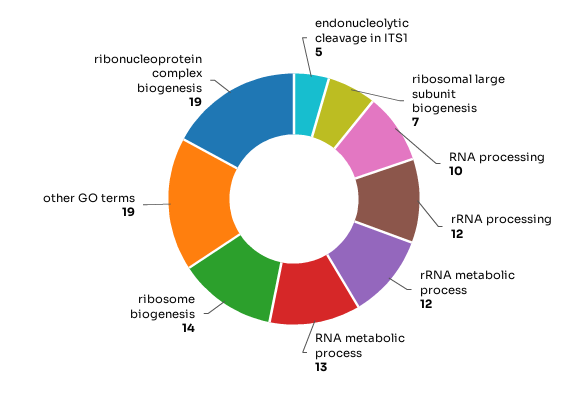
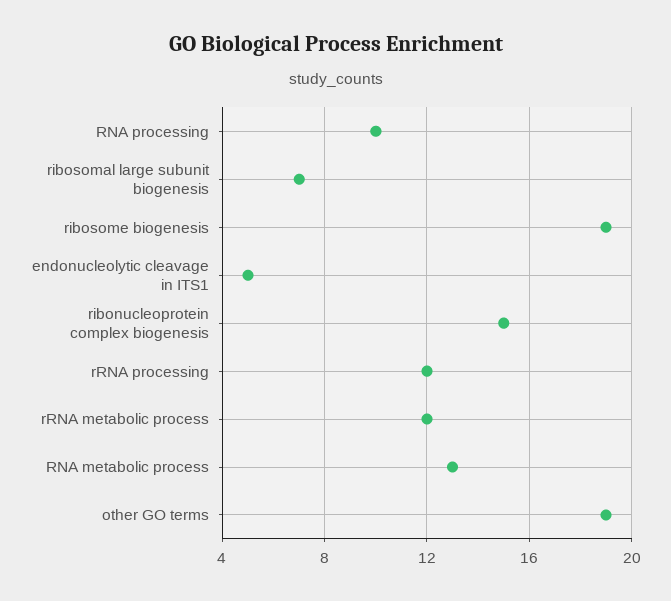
ribosome biogenesis: 14 -> 19
ribonucleoprotein complex biogenesis: 19 -> 15

